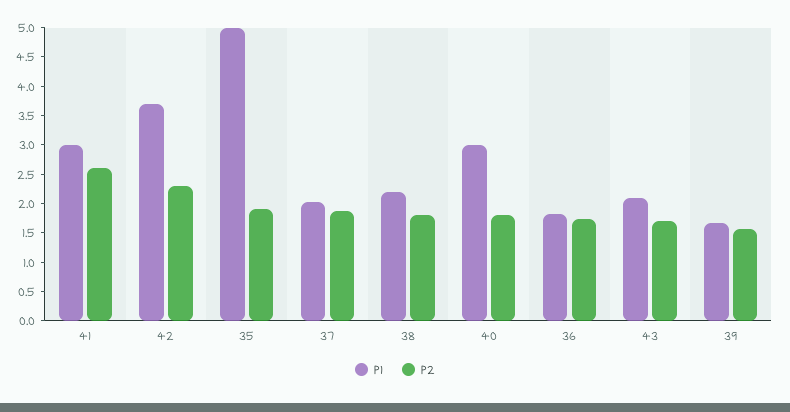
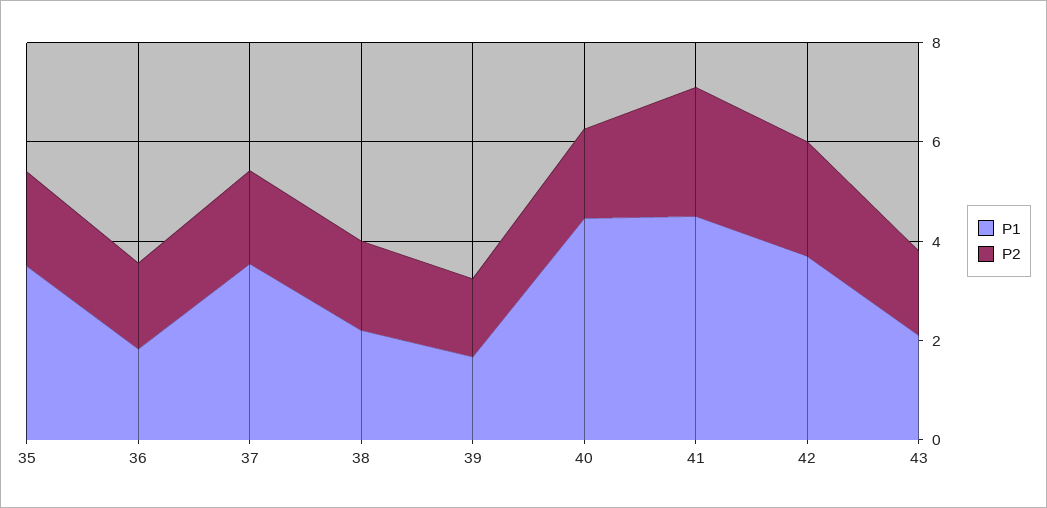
P1, 41: 3 -> 4.5
P1, 35: 5 -> 3.5
P1, 37: 2 -> 3.5
P1, 40: 3 -> 4.5

